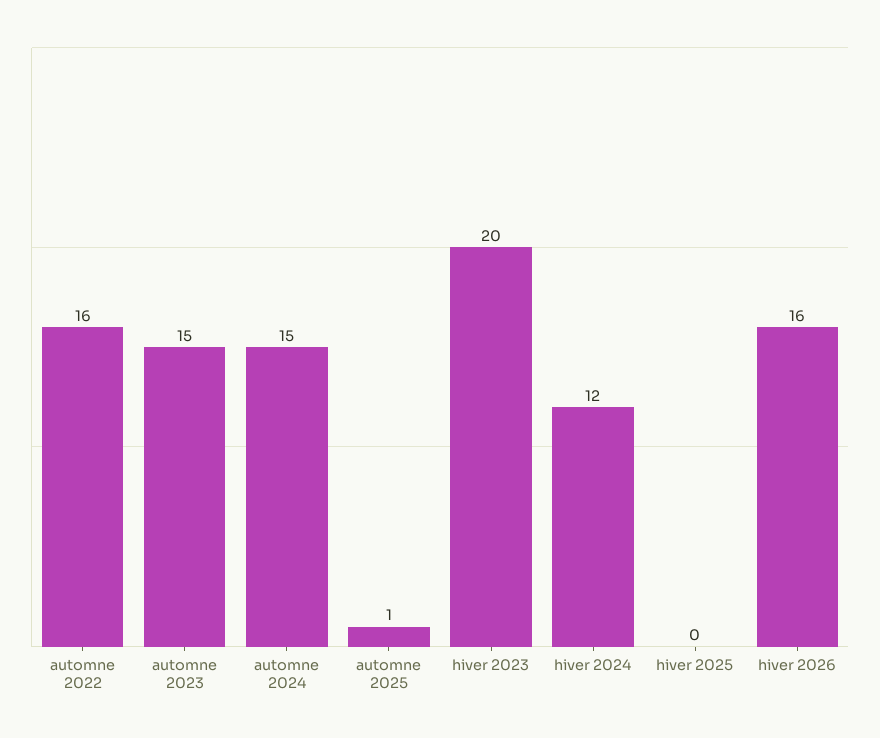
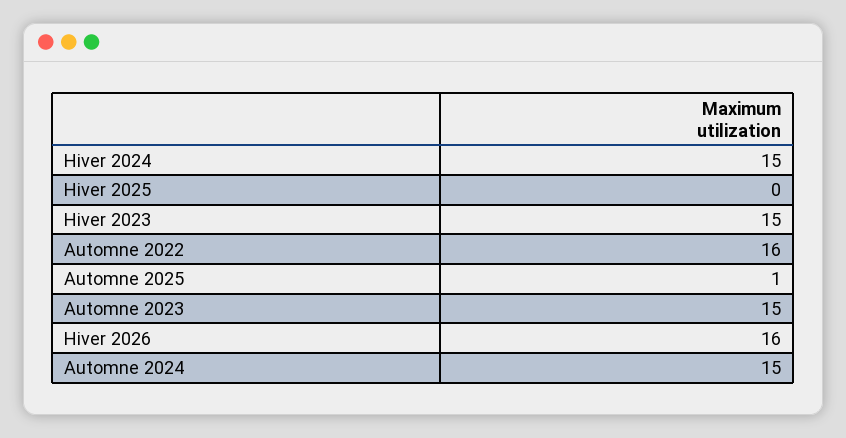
hiver 2023: 20 -> 15
hiver 2024: 12 -> 15

